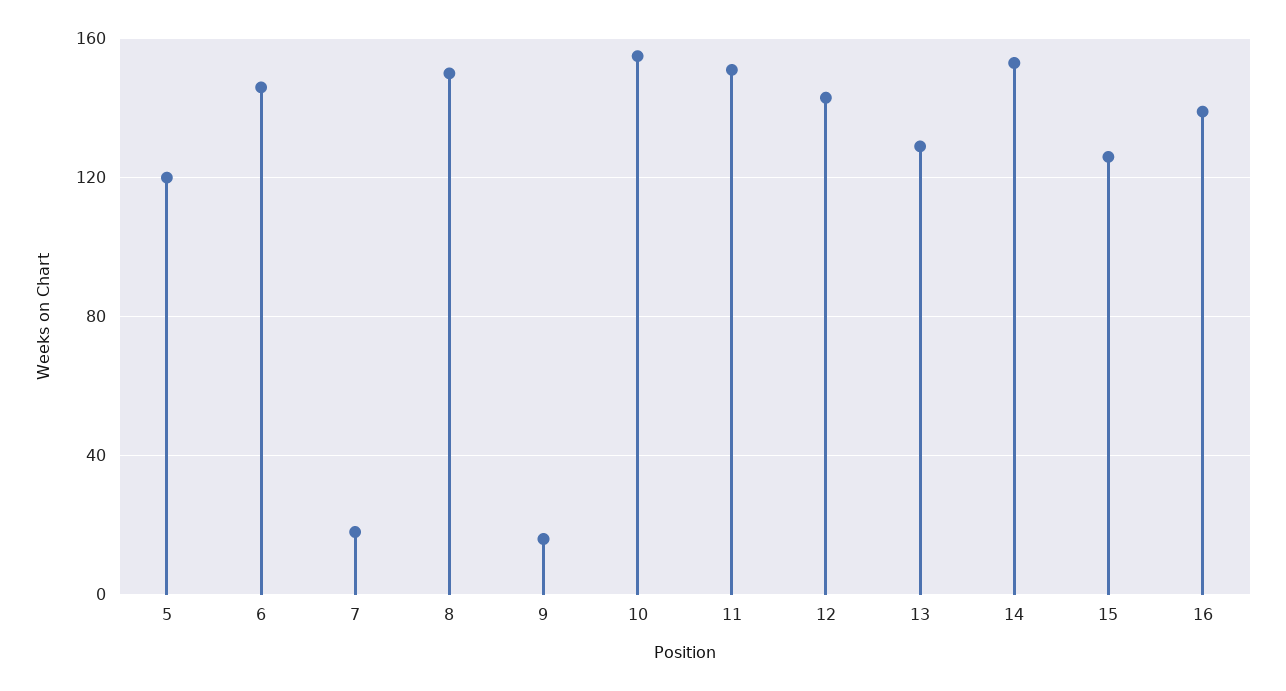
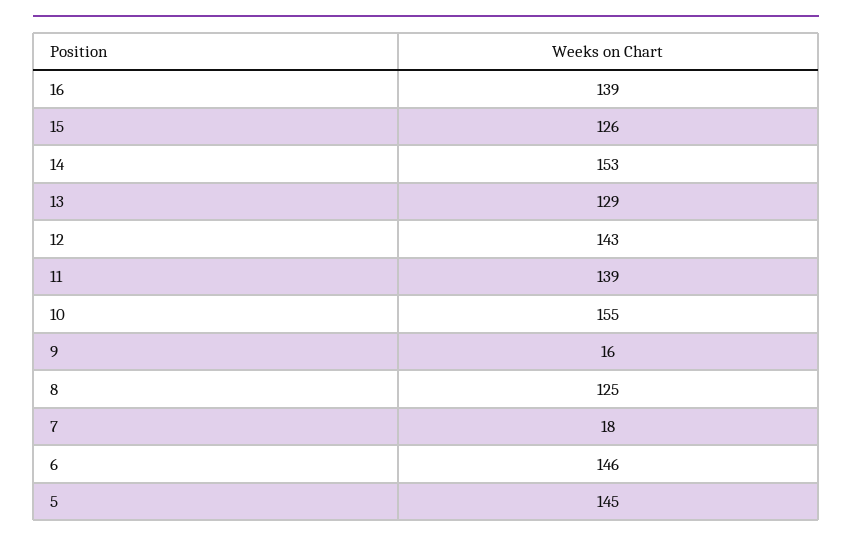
5: 120 -> 145
8: 150 -> 125
11: 150 -> 139

